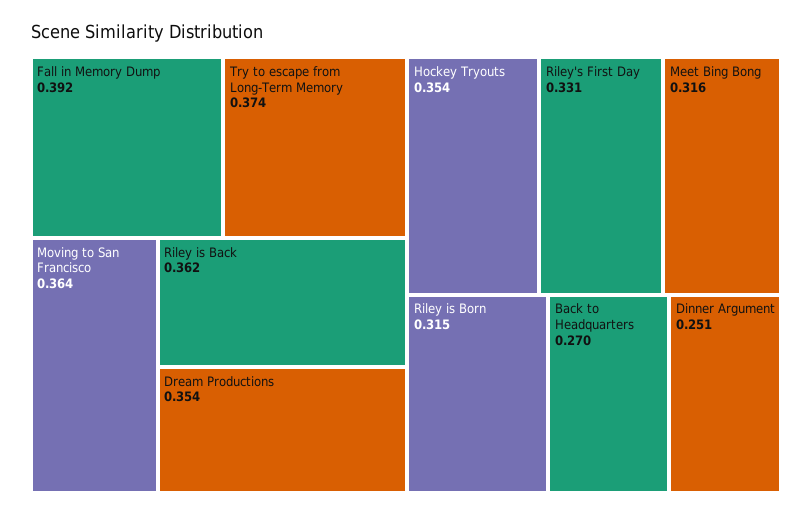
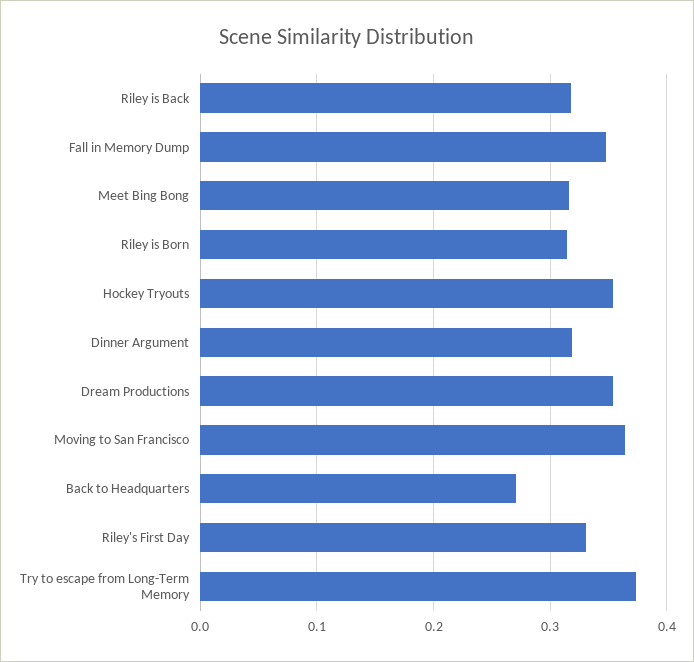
Fall in Memory Dump: 0.392 -> 0.35
Riley is Back: 0.362 -> 0.32
Dinner Argument: 0.251 -> 0.32

